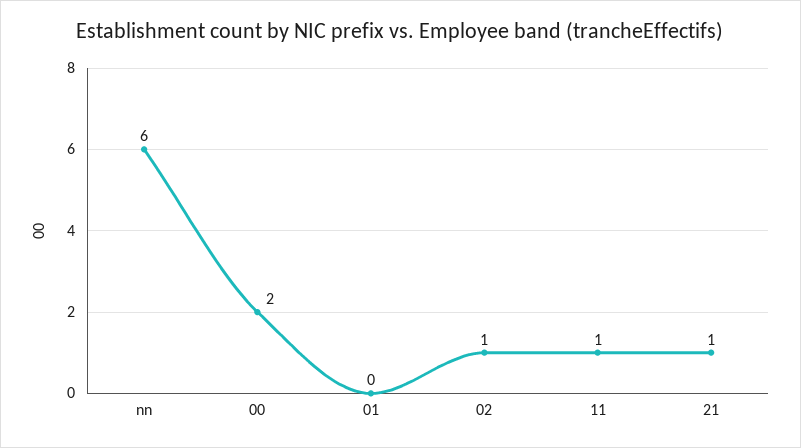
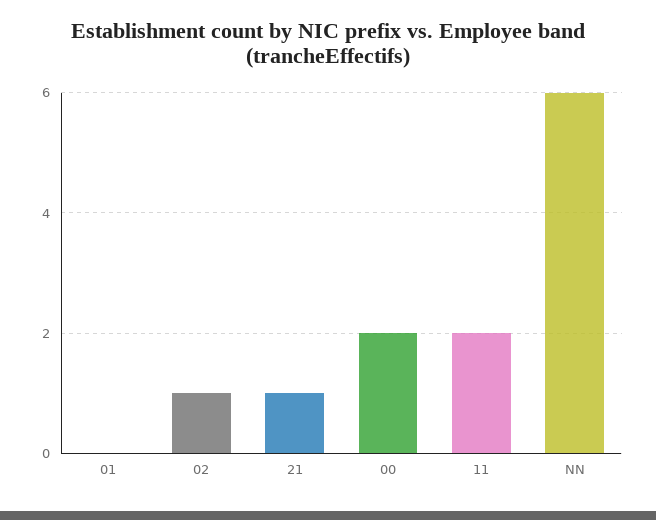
11: 1 -> 2

